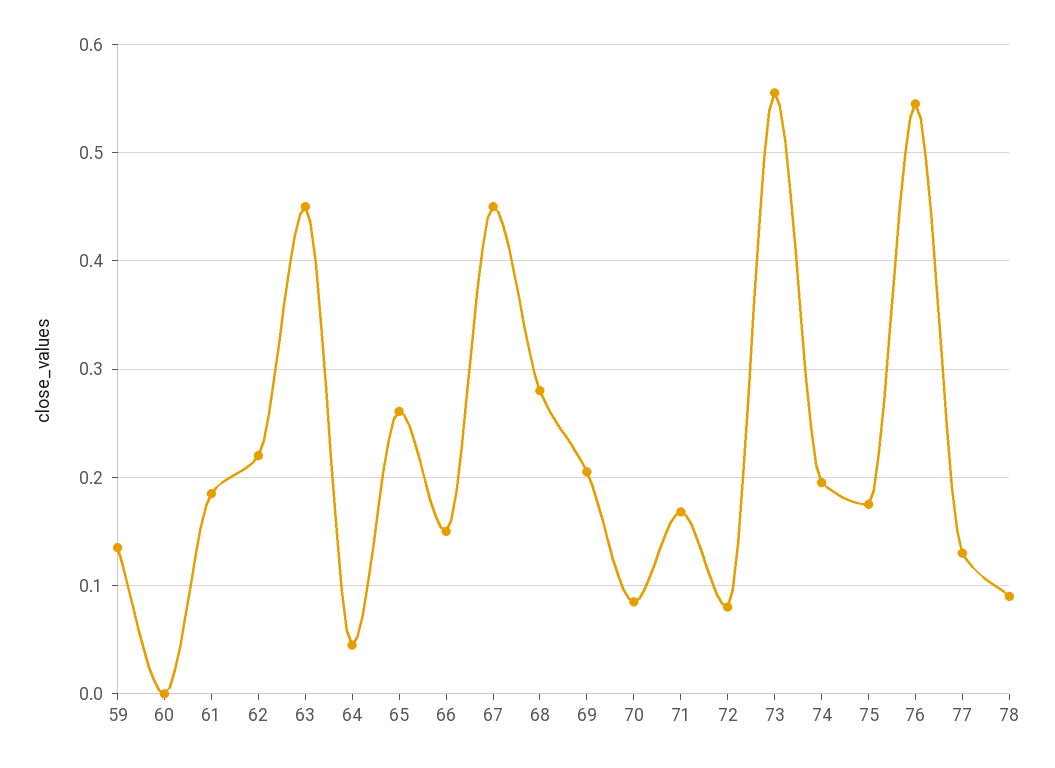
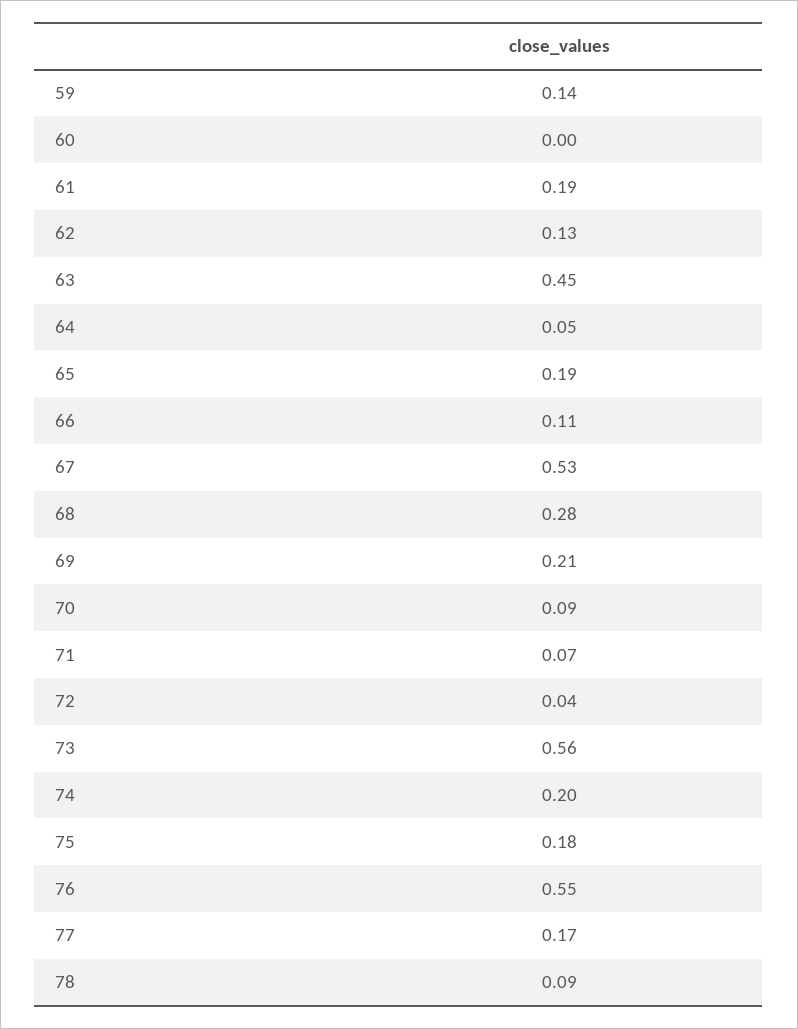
62: 0.22 -> 0.13
65: 0.26 -> 0.19
66: 0.15 -> 0.11
67: 0.45 -> 0.53
71: 0.17 -> 0.07
72: 0.08 -> 0.04
77: 0.13 -> 0.17

